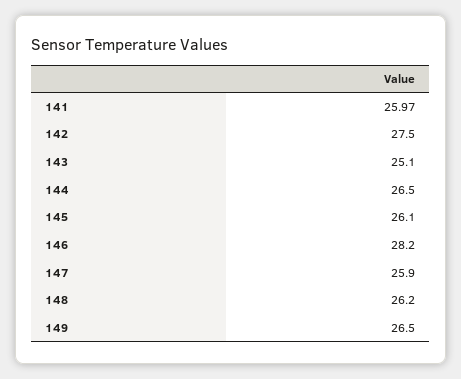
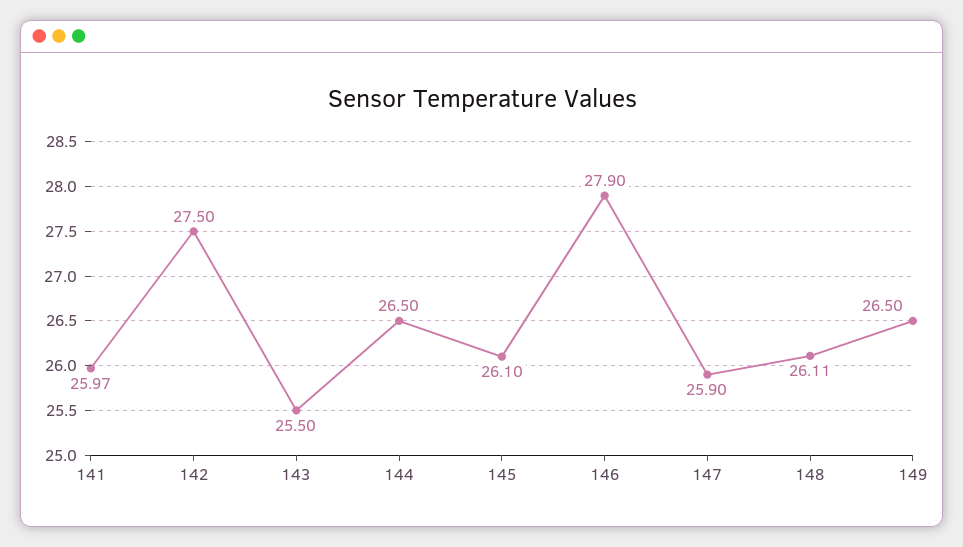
143: 25.1 -> 25.5
146: 28.2 -> 27.9
148: 26.2 -> 26.11

